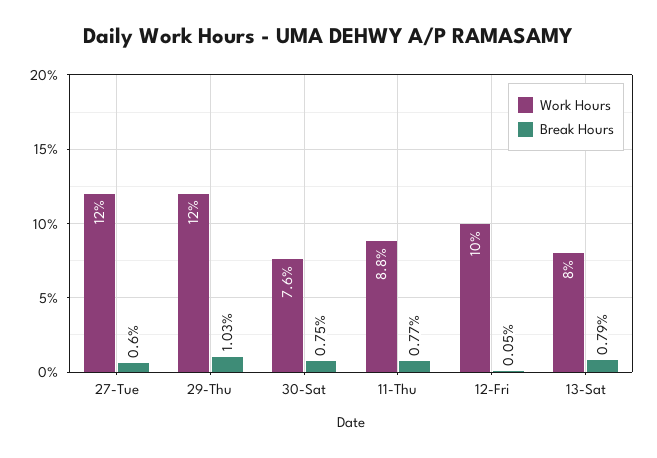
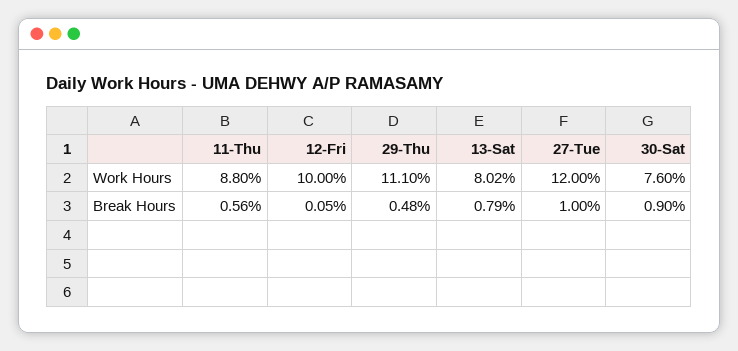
Break Hours, 27-Tue: 0.6 -> 1
Work Hours, 29-Thu: 12 -> 11.1
Break Hours, 29-Thu: 1.03 -> 0.48
Break Hours, 30-Sat: 0.75 -> 0.9
Break Hours, 11-Thu: 0.77 -> 0.56

